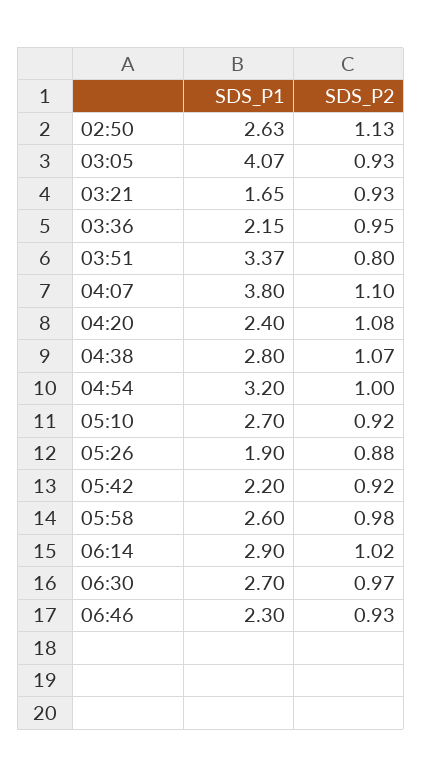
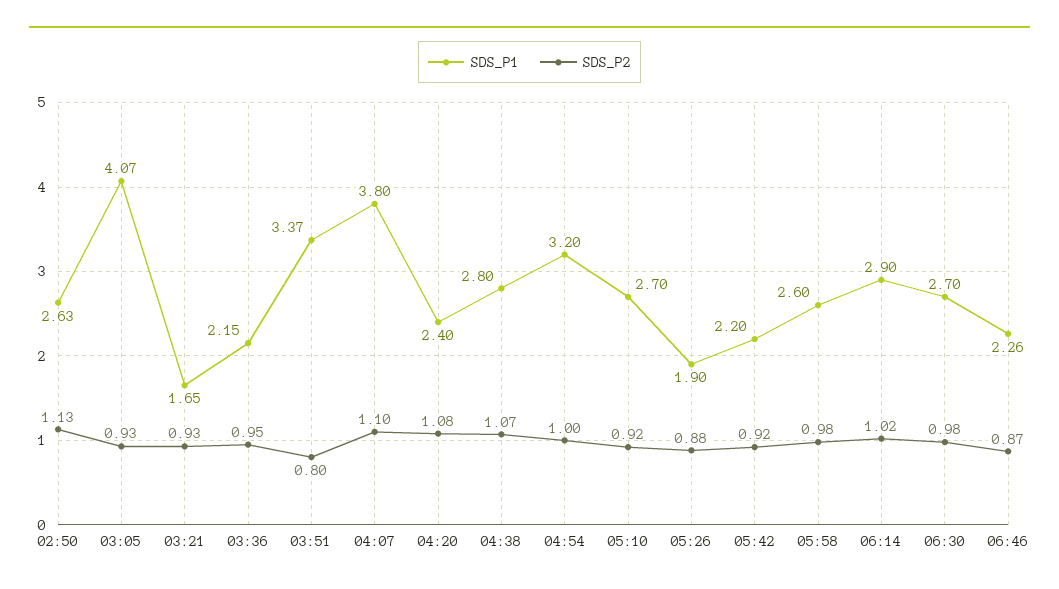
SDS_P2, 06:30: 0.97 -> 0.98
SDS_P1, 06:46: 2.3 -> 2.26
SDS_P2, 06:46: 0.93 -> 0.87

